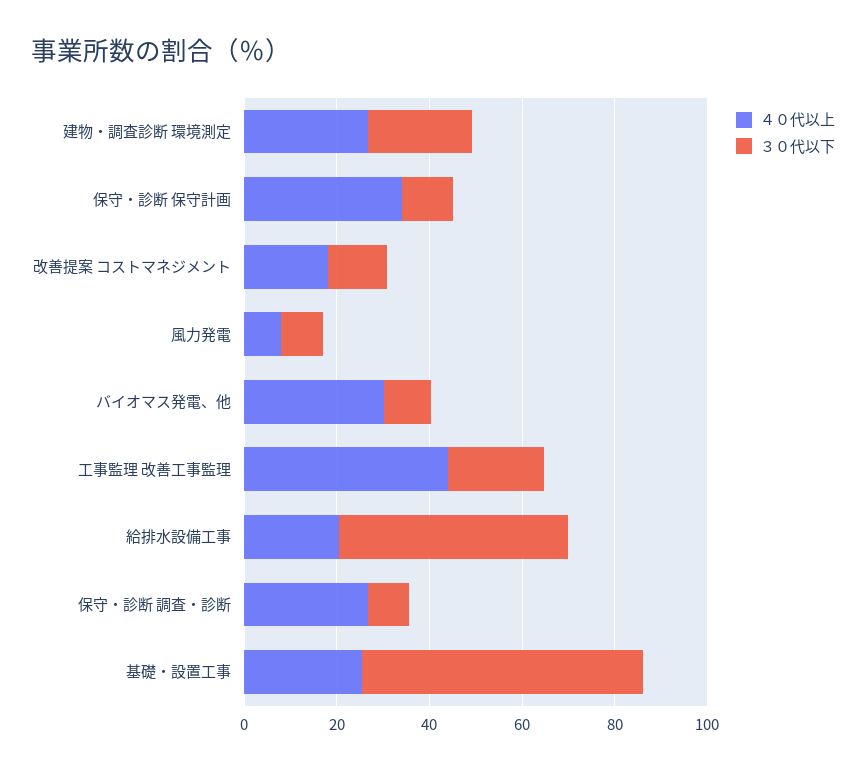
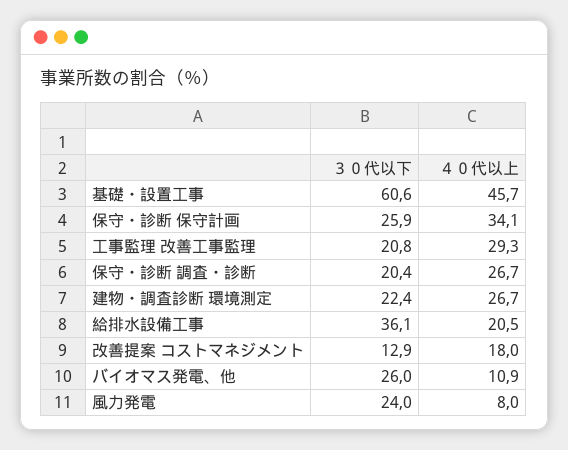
３０代以下, 保守・診断 保守計画: 10 -> 25.9
３０代以下, 風力発電: 10 -> 24
４０代以上, バイオマス発電、他: 30 -> 10.9
３０代以下, バイオマス発電、他: 10 -> 26
４０代以上, 工事監理 改善工事監理: 45 -> 29.3
３０代以下, 給排水設備工事: 50 -> 36.1
３０代以下, 保守・診断 調査・診断: 10 -> 20.4
４０代以上, 基礎・設置工事: 25 -> 45.7

